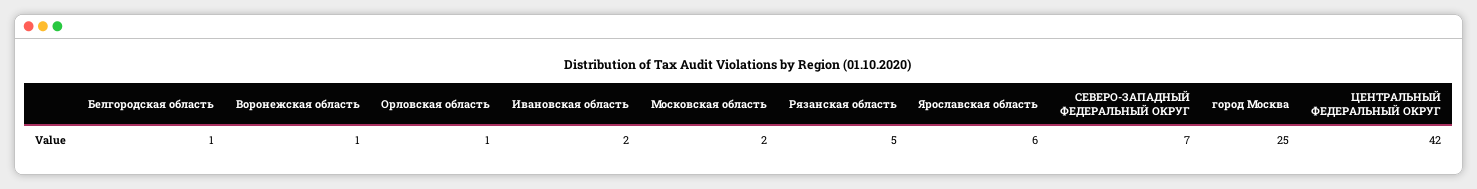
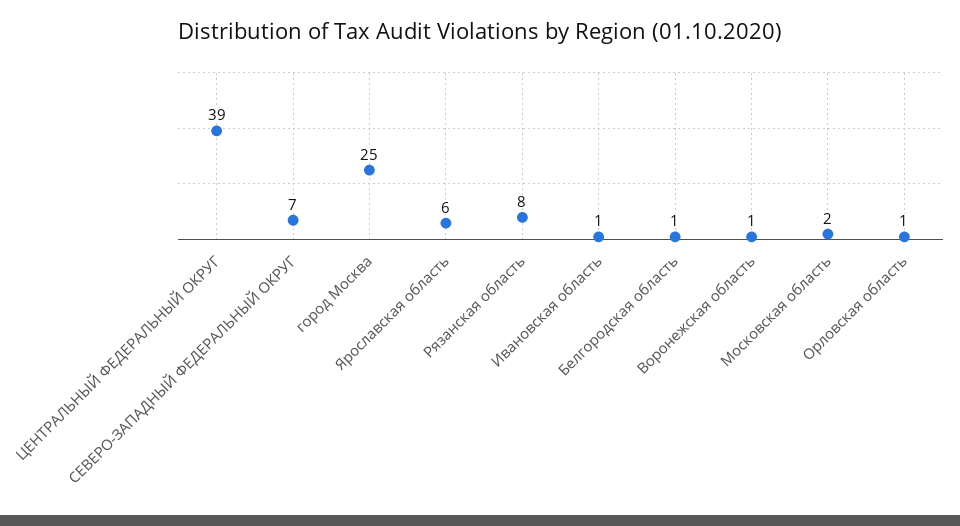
Ивановская область: 2 -> 1
Рязанская область: 5 -> 8
ЦЕНТРАЛЬНЫЙ ФЕДЕРАЛЬНЫЙ ОКРУГ: 42 -> 39

